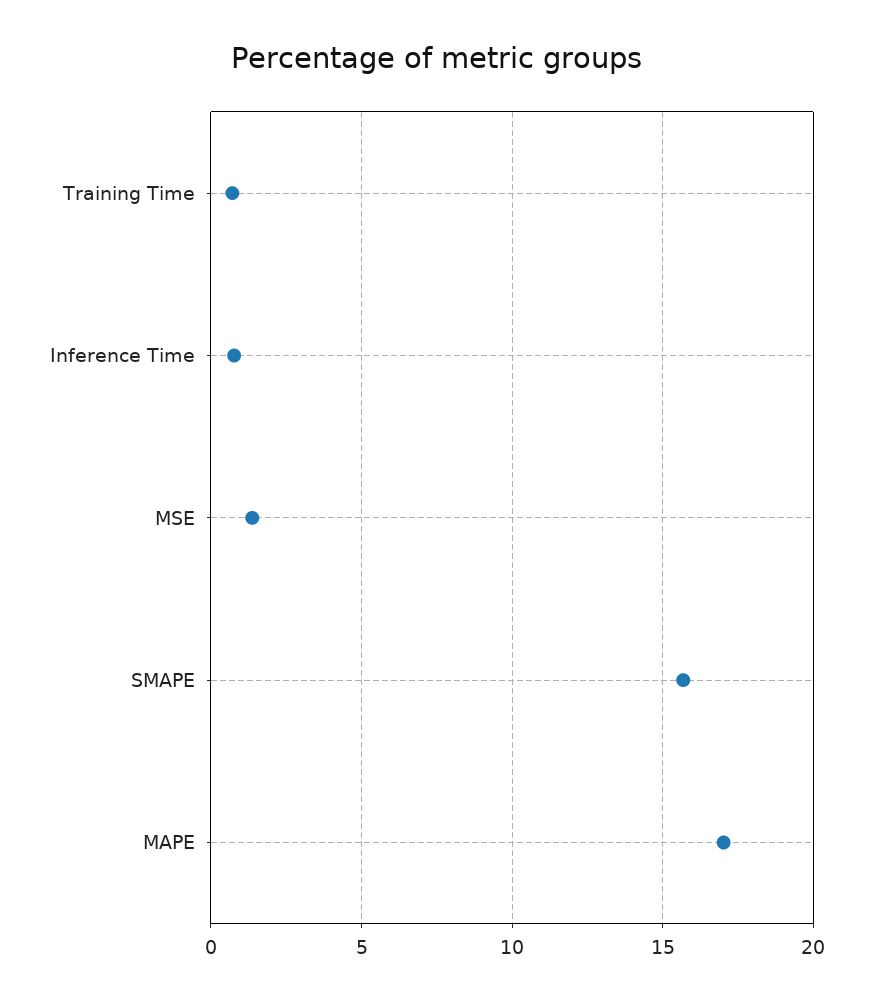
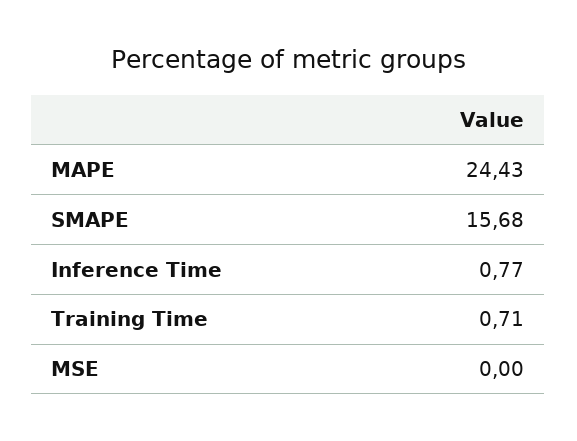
MSE: 1.5 -> 0
MAPE: 17 -> 24.43

